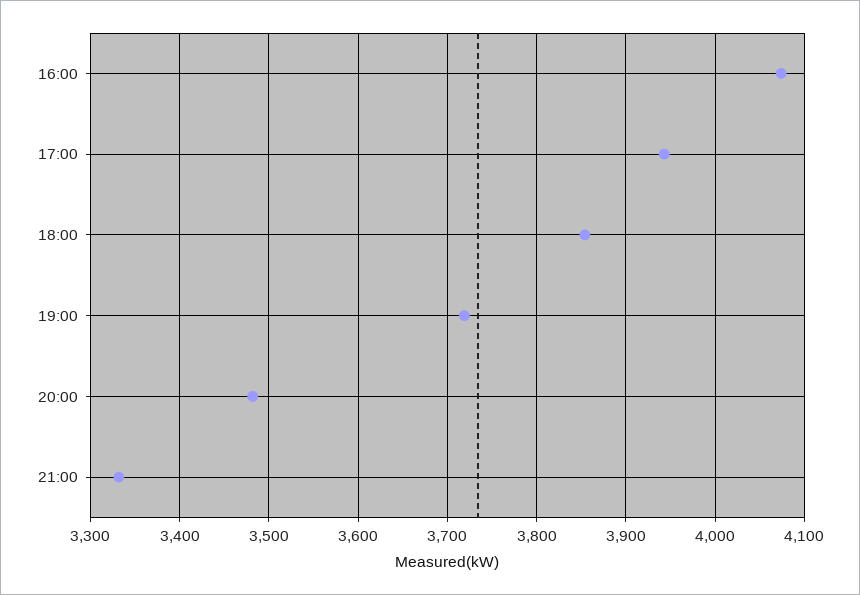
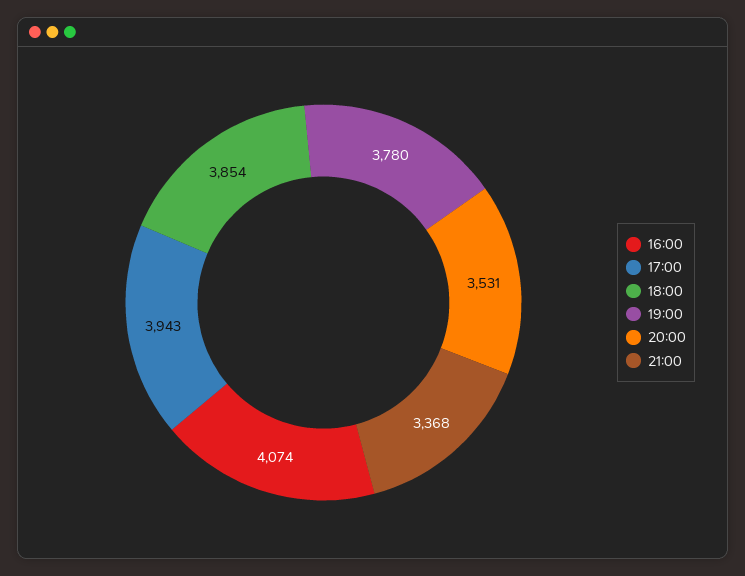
19:00: 3720 -> 3780
20:00: 3480 -> 3531
21:00: 3330 -> 3368

